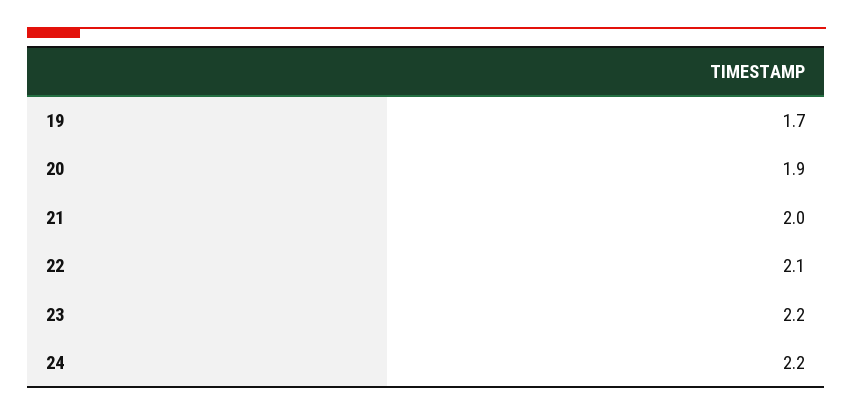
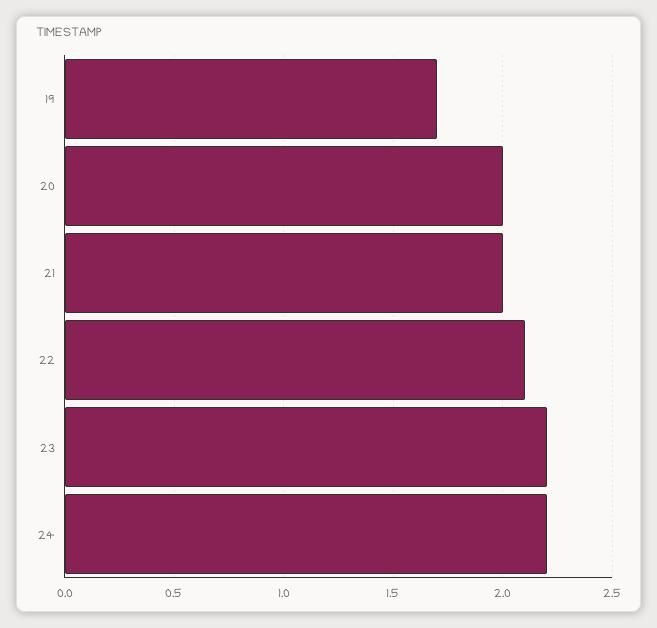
20: 1.9 -> 2

